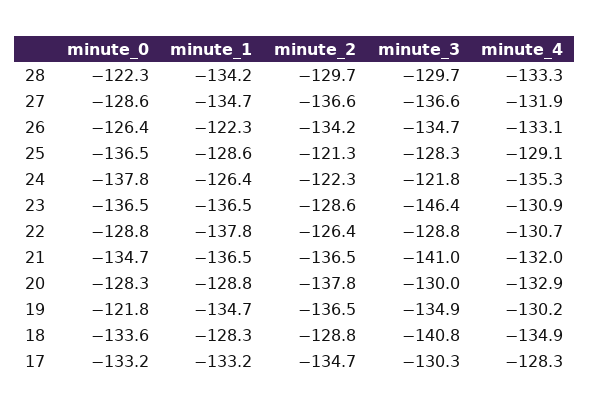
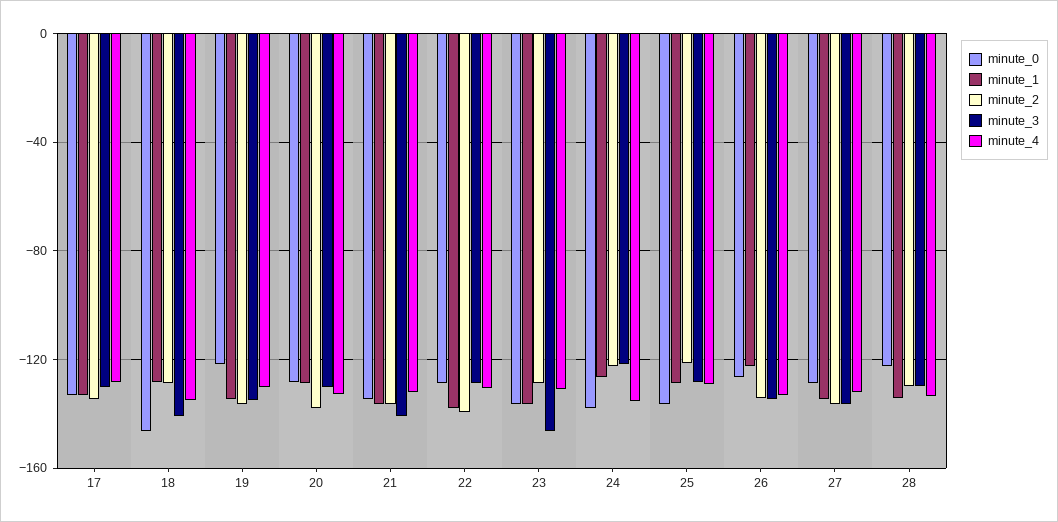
minute_2, 22: -126.4 -> -140
minute_0, 18: -133.6 -> -145

